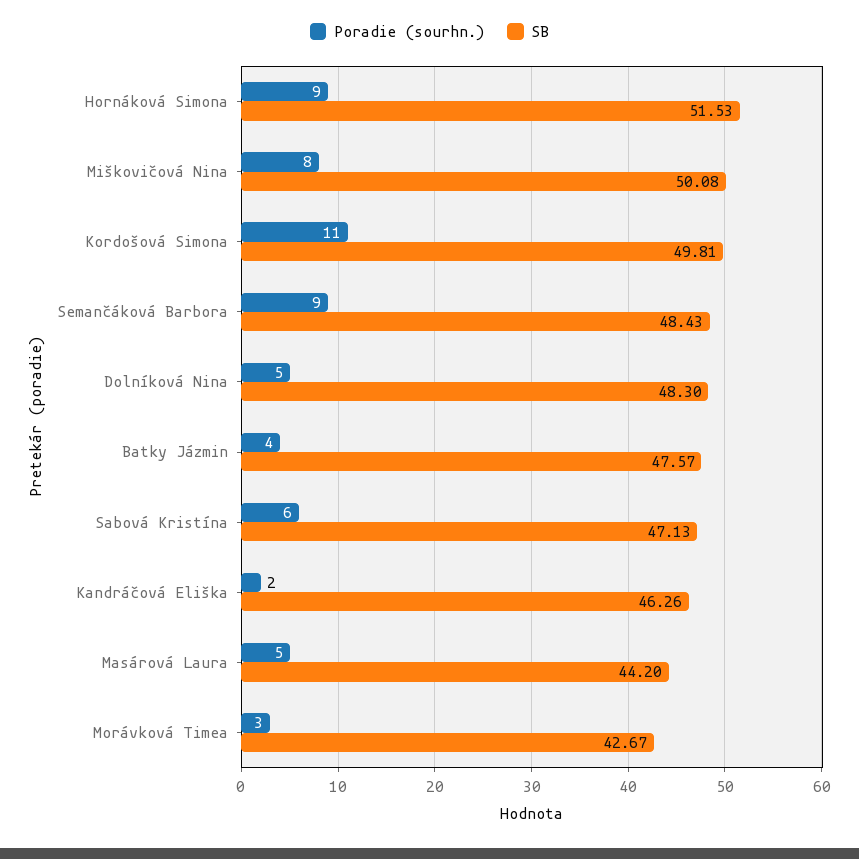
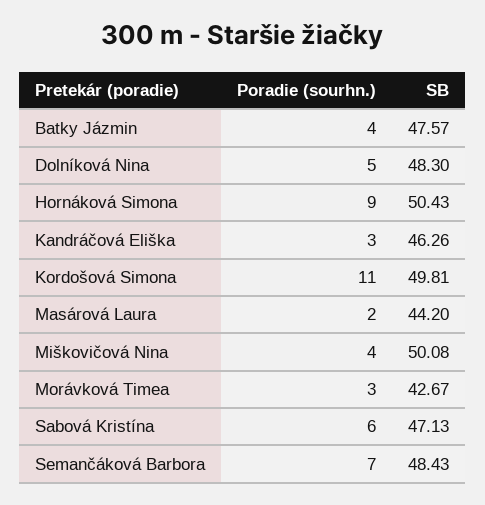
SB, Hornáková Simona: 51.53 -> 50.43
Poradie (sourhn.), Miškovičová Nina: 8 -> 4
Poradie (sourhn.), Semančáková Barbora: 9 -> 7
Poradie (sourhn.), Kandráčová Eliška: 2 -> 3
Poradie (sourhn.), Masárová Laura: 5 -> 2

